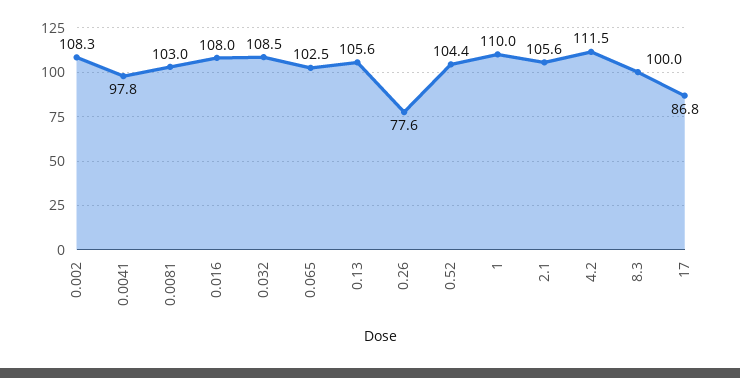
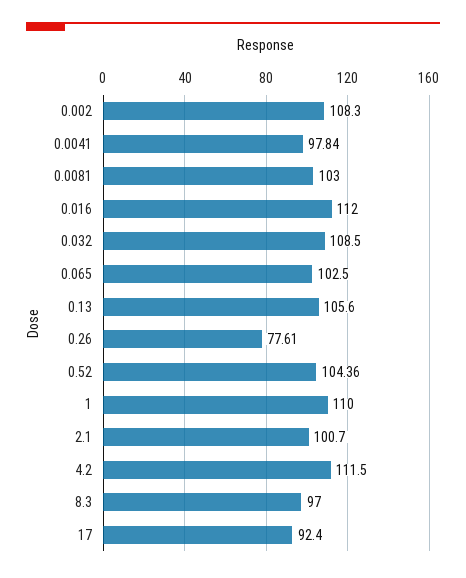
0.016: 108 -> 112
2.1: 105.6 -> 100.7
8.3: 100 -> 97
17: 86.8 -> 92.4

